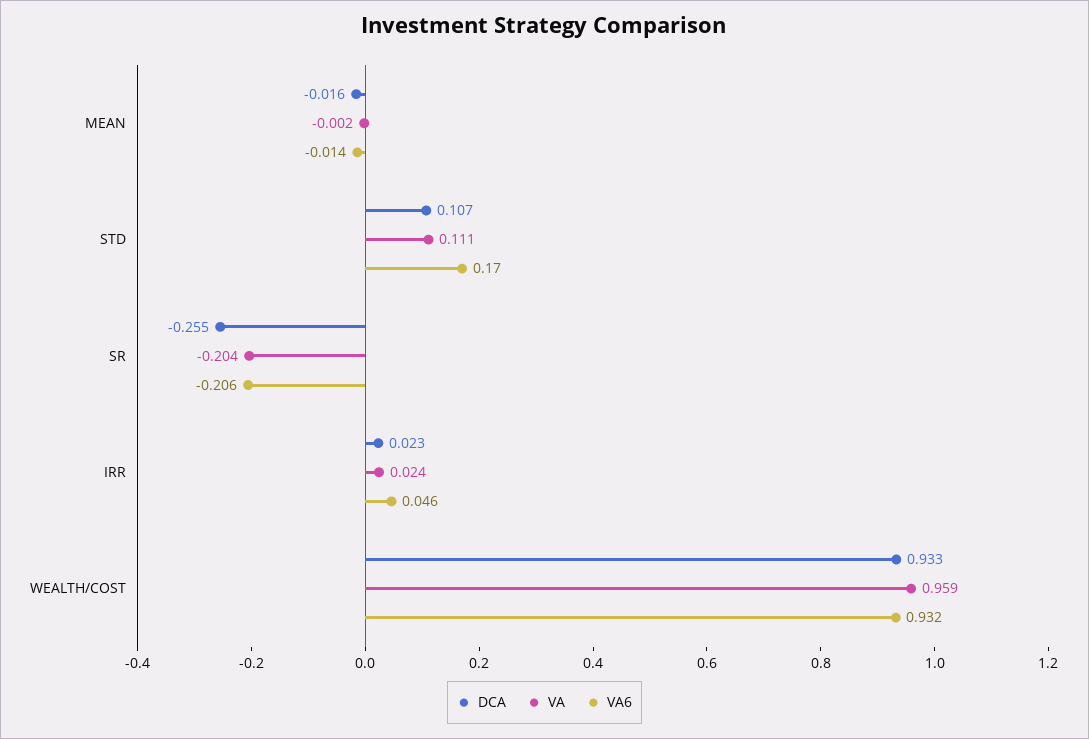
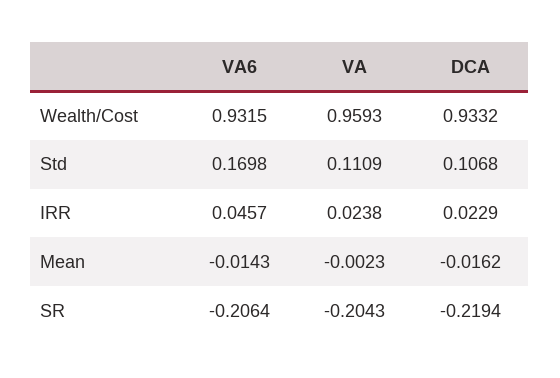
DCA, SR: -0.255 -> -0.2194

